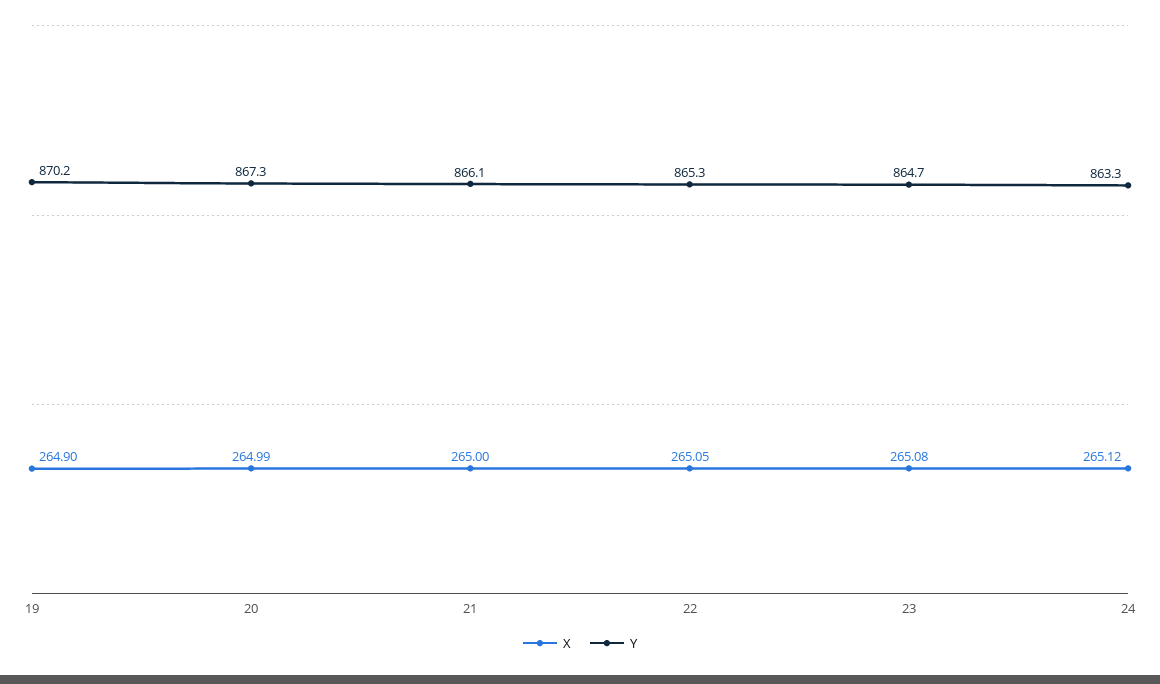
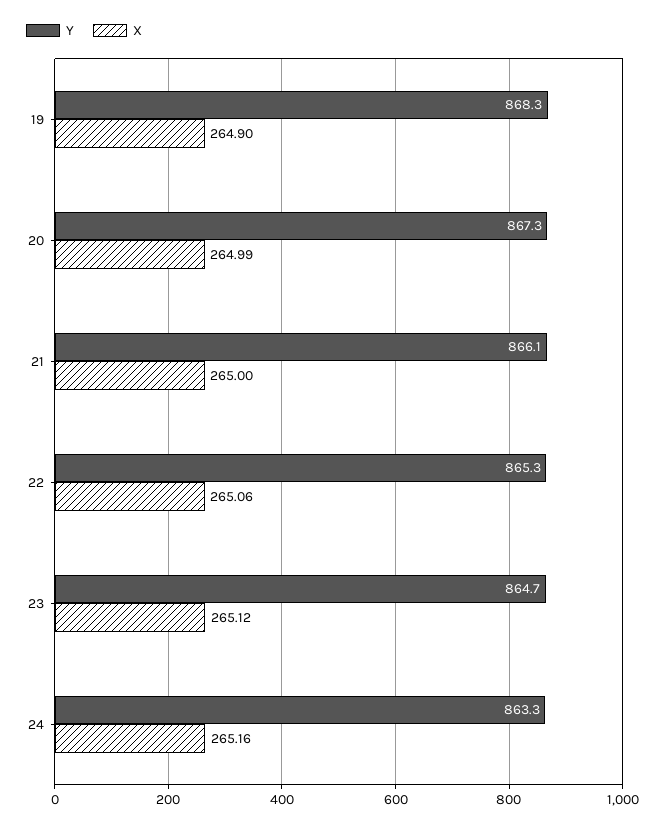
Y, 19: 870.2 -> 868.3
X, 22: 265.05 -> 265.06
X, 23: 265.08 -> 265.12
X, 24: 265.12 -> 265.16

